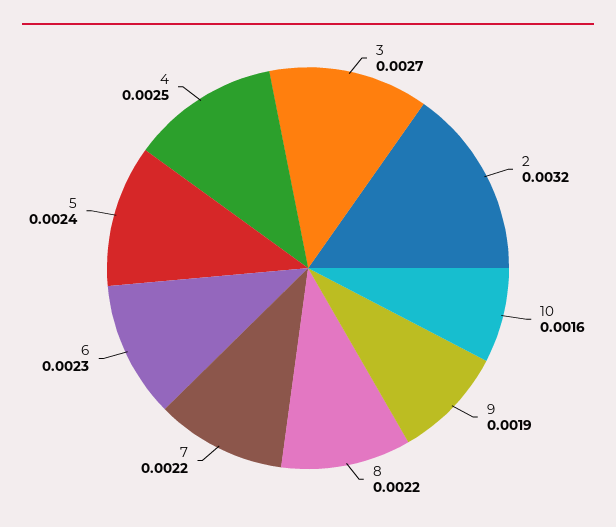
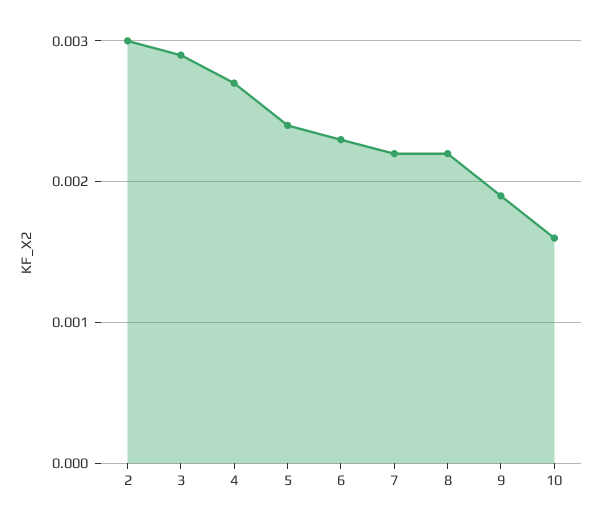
3: 0.0027 -> 0.0029
2: 0.0032 -> 0.003
4: 0.0025 -> 0.0027

